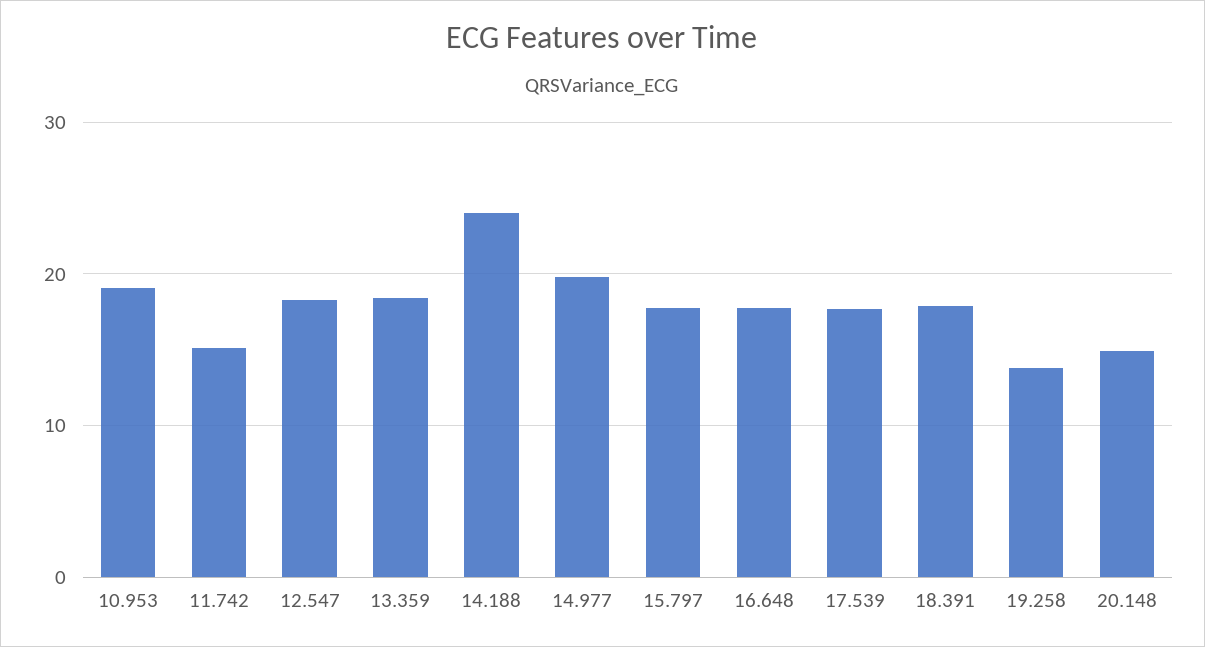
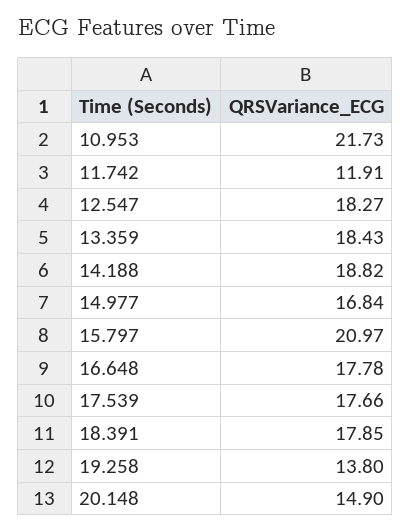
10.953: 19 -> 21.73
11.742: 15 -> 11.91
14.188: 24 -> 18.82
14.977: 20 -> 16.84
15.797: 18 -> 20.97

